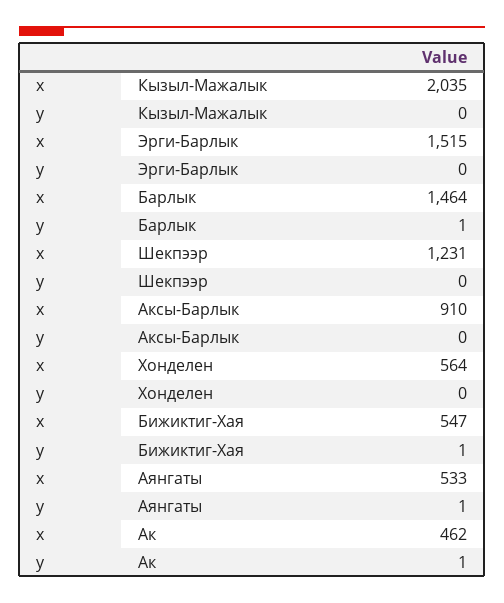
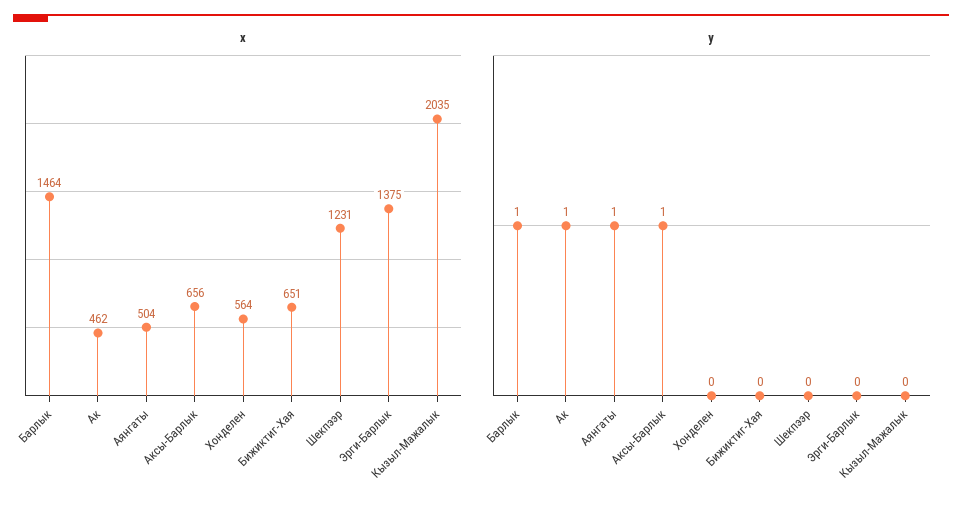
x, Эрги-Барлык: 1515 -> 1375
x, Аксы-Барлык: 910 -> 656
y, Аксы-Барлык: 0 -> 1
x, Бижиктиг-Хая: 547 -> 651
y, Бижиктиг-Хая: 1 -> 0
x, Аянгаты: 533 -> 504

